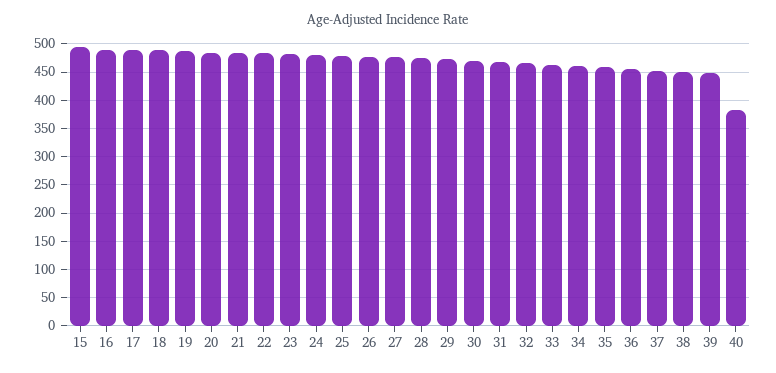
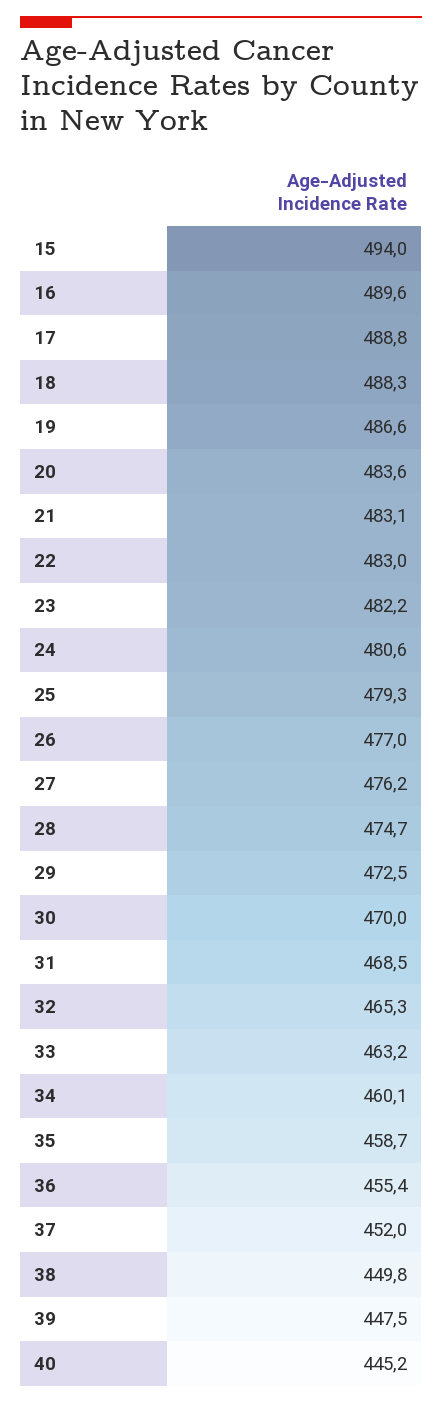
40: 375 -> 445.2

